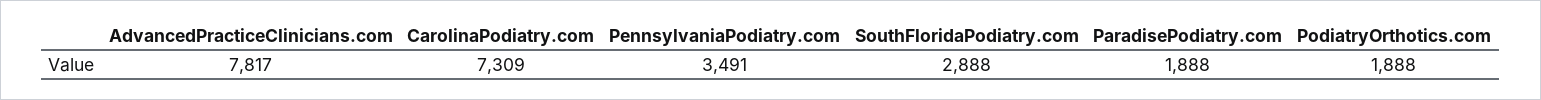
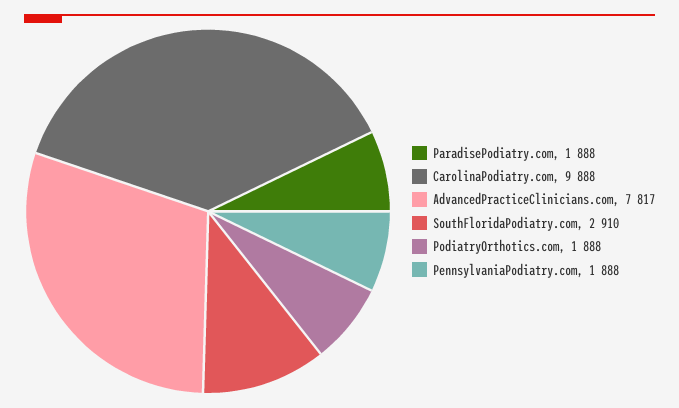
CarolinaPodiatry.com: 7309 -> 9888
PennsylvaniaPodiatry.com: 3491 -> 1888
SouthFloridaPodiatry.com: 2888 -> 2910

